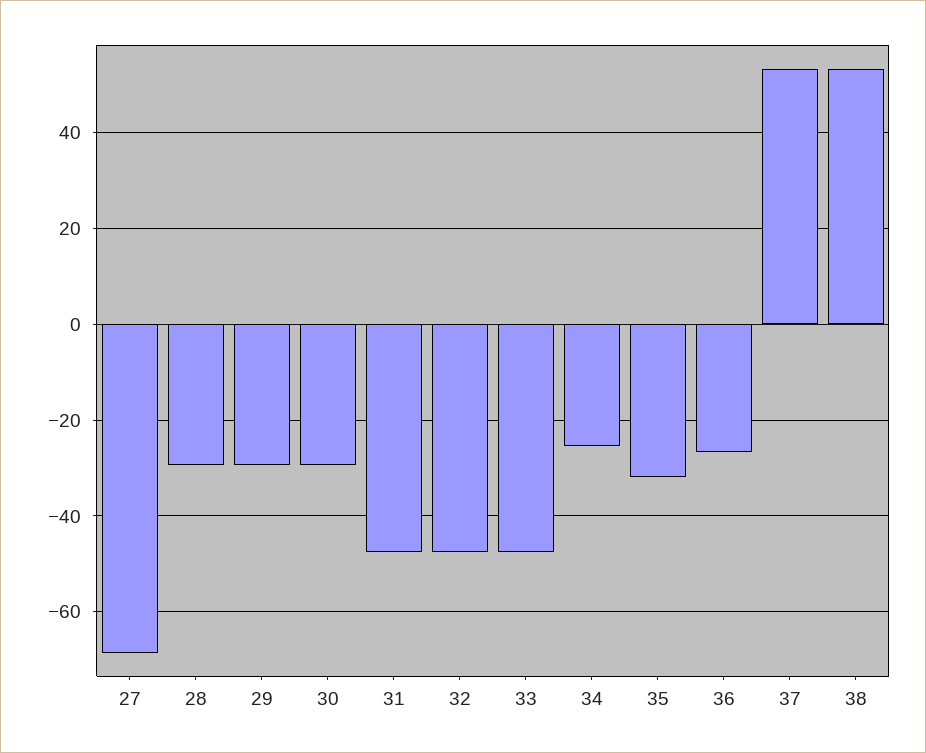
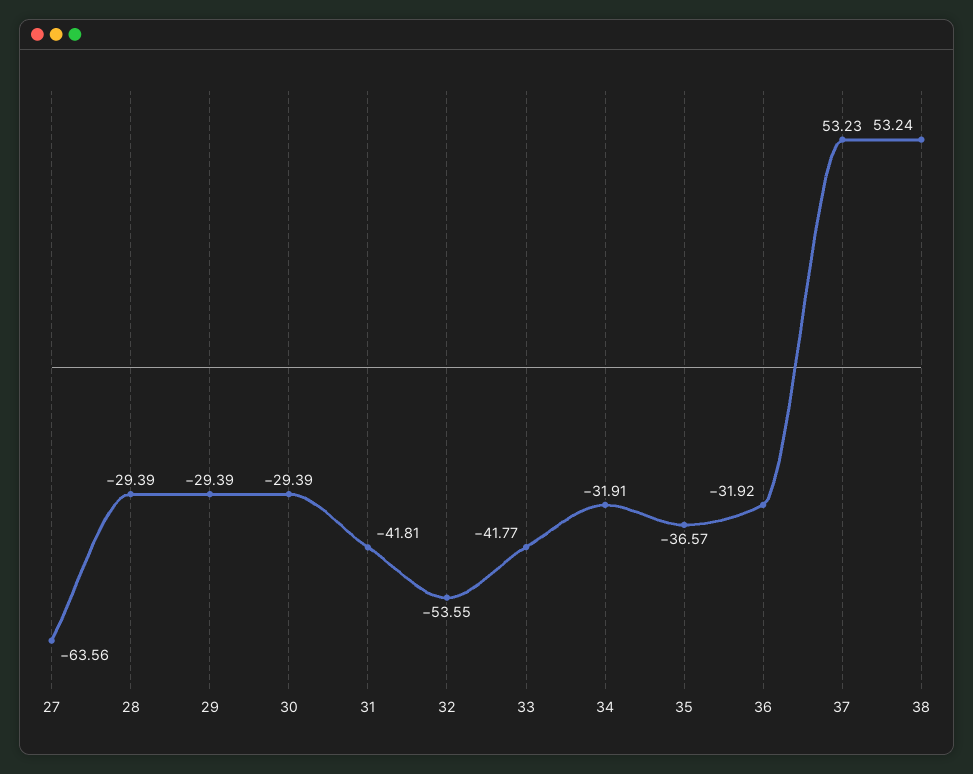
27: -68 -> -63.56
31: -48 -> -41.81
32: -48 -> -53.55
33: -48 -> -41.77
34: -26 -> -31.91
35: -32 -> -36.57
36: -26 -> -31.92

